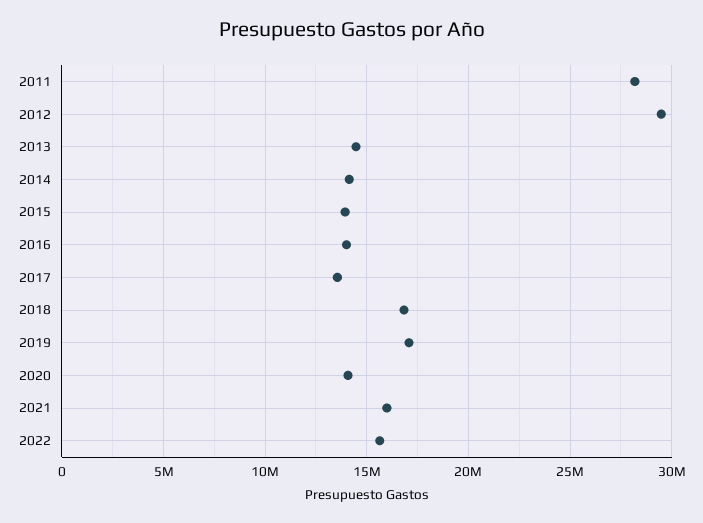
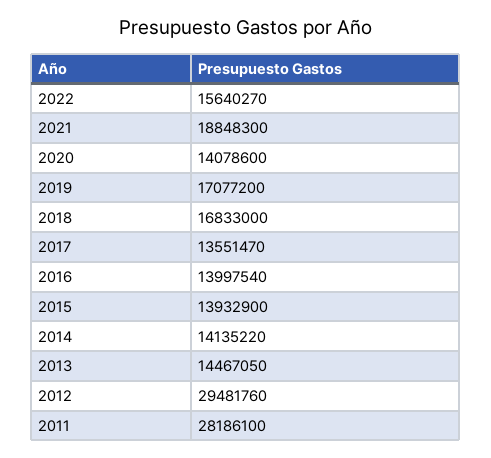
2021: 16000000 -> 18848300

